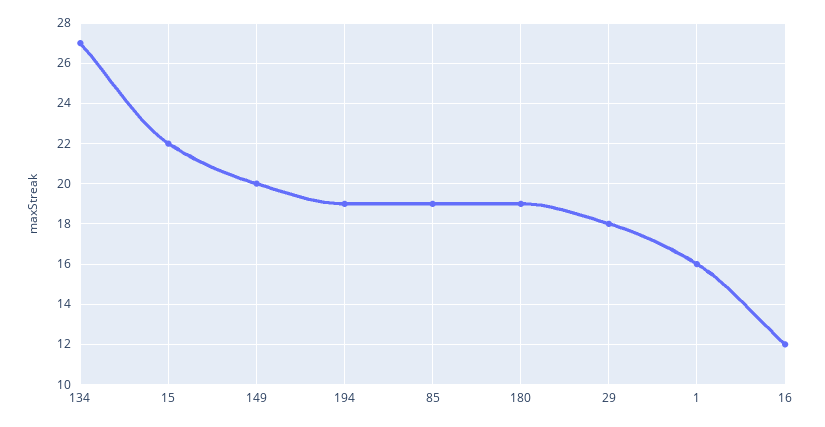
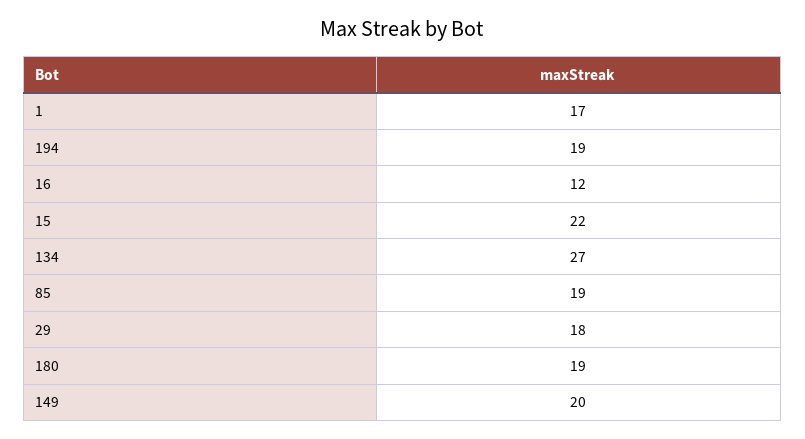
1: 16 -> 17

